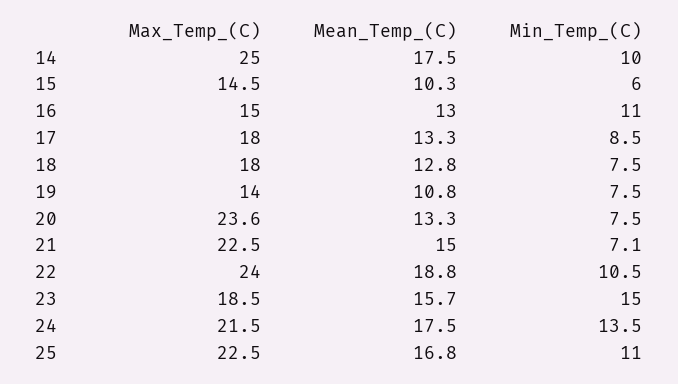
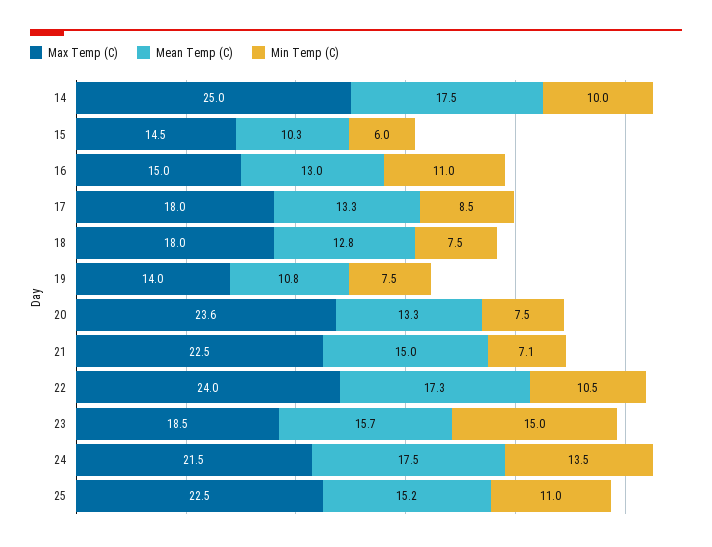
Mean_Temp_(C), 22: 18.8 -> 17.3
Mean_Temp_(C), 25: 16.8 -> 15.2

